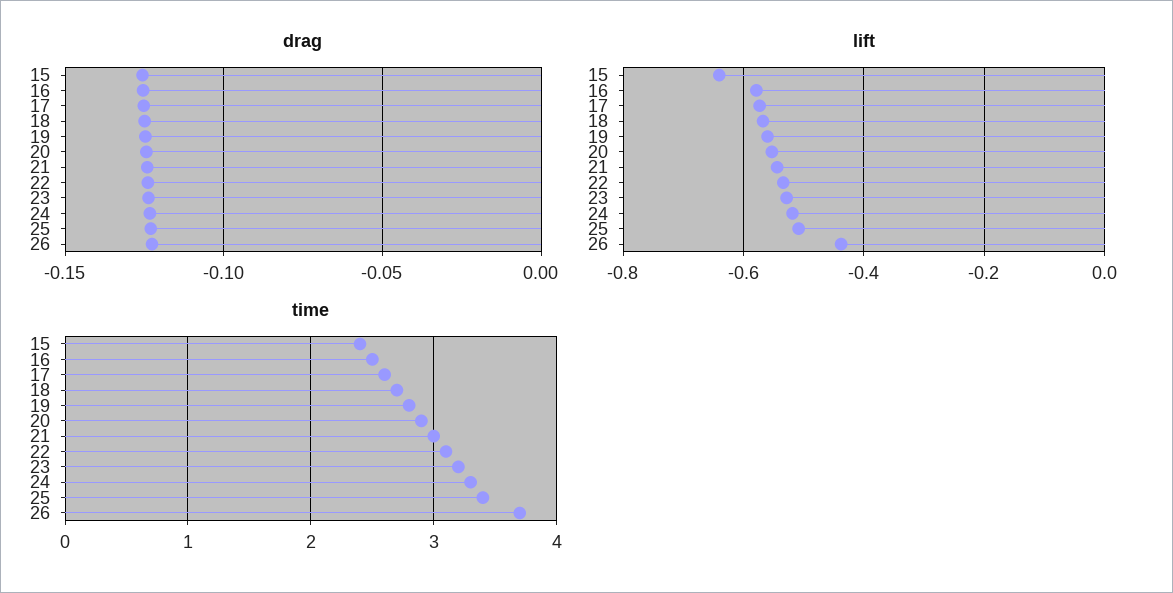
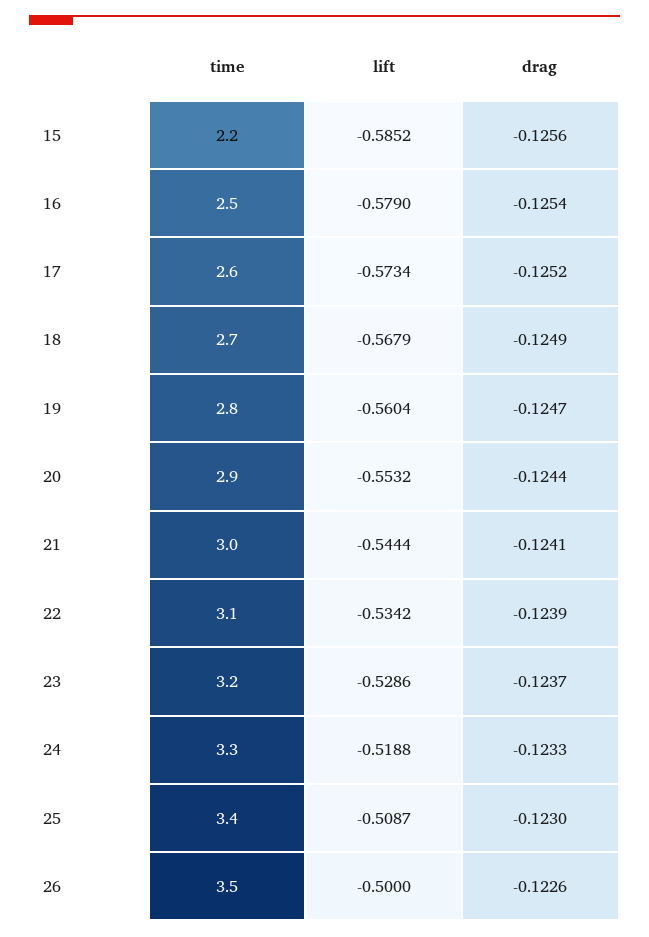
lift, 15: -0.64 -> -0.5852
lift, 26: -0.44 -> -0.5
time, 15: 2.4 -> 2.2
time, 26: 3.7 -> 3.5

